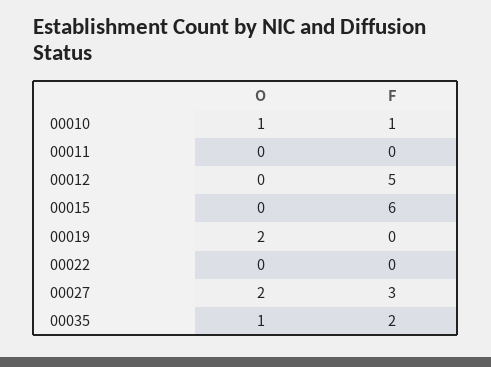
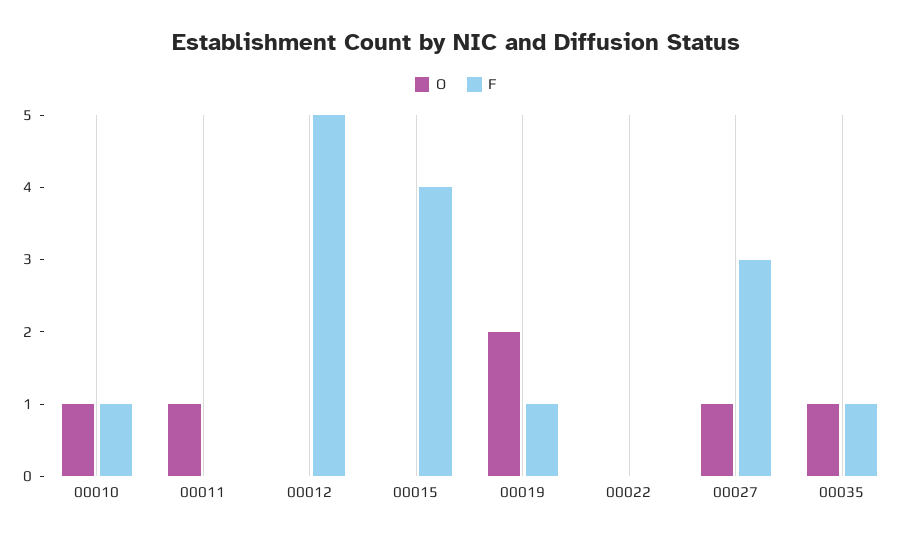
O, 00011: 0 -> 1
F, 00015: 6 -> 4
F, 00019: 0 -> 1
O, 00027: 2 -> 1
F, 00035: 2 -> 1

